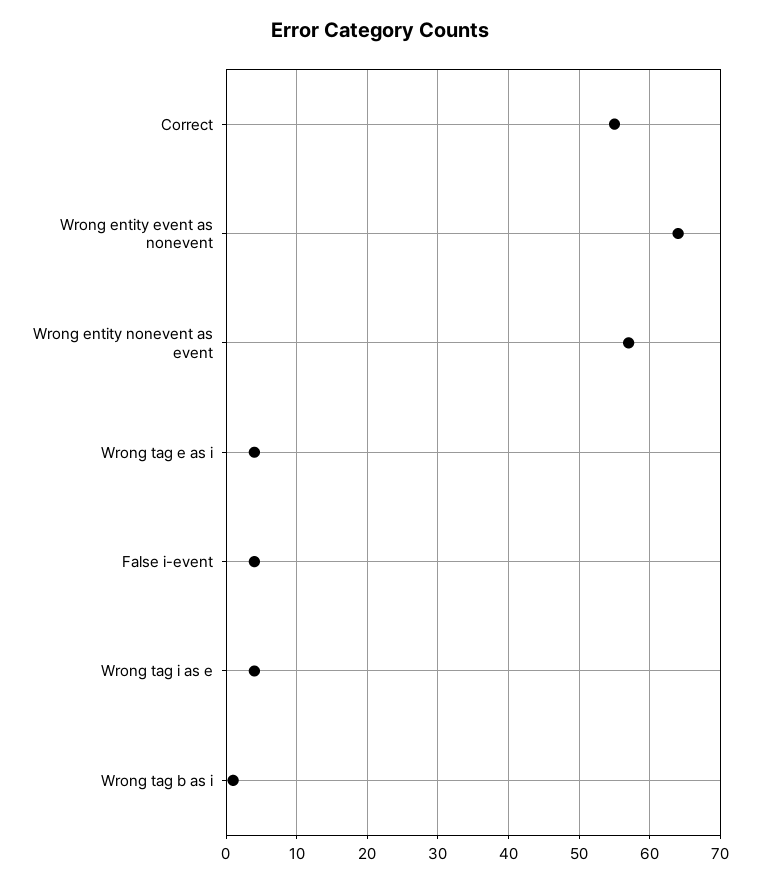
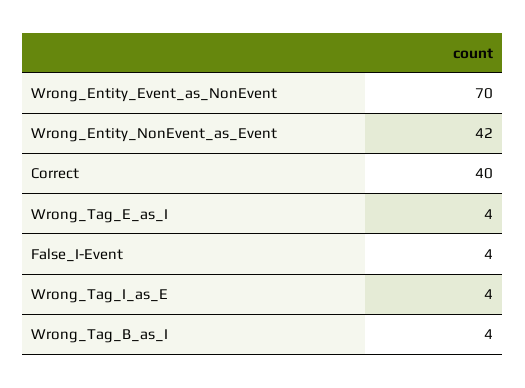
Correct: 55 -> 40
Wrong entity event as nonevent: 64 -> 70
Wrong entity nonevent as event: 57 -> 42
Wrong tag b as i: 1 -> 4

